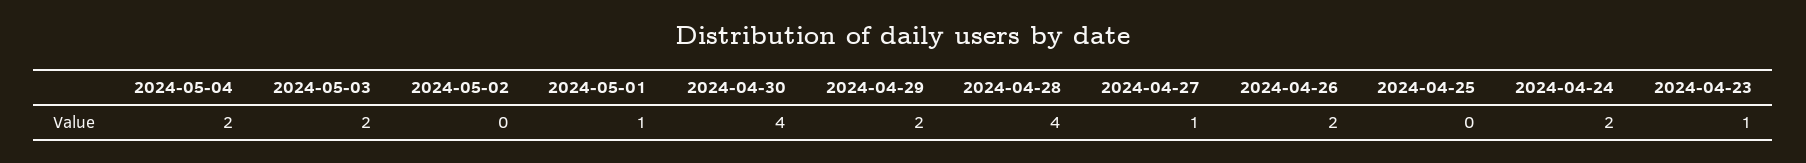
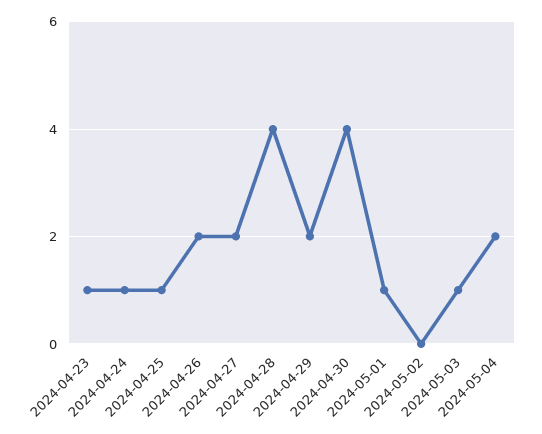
2024-05-03: 2 -> 1
2024-04-27: 1 -> 2
2024-04-25: 0 -> 1
2024-04-24: 2 -> 1

